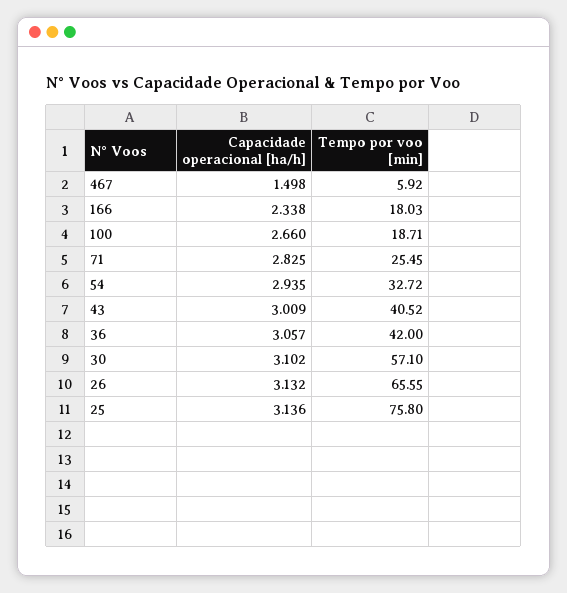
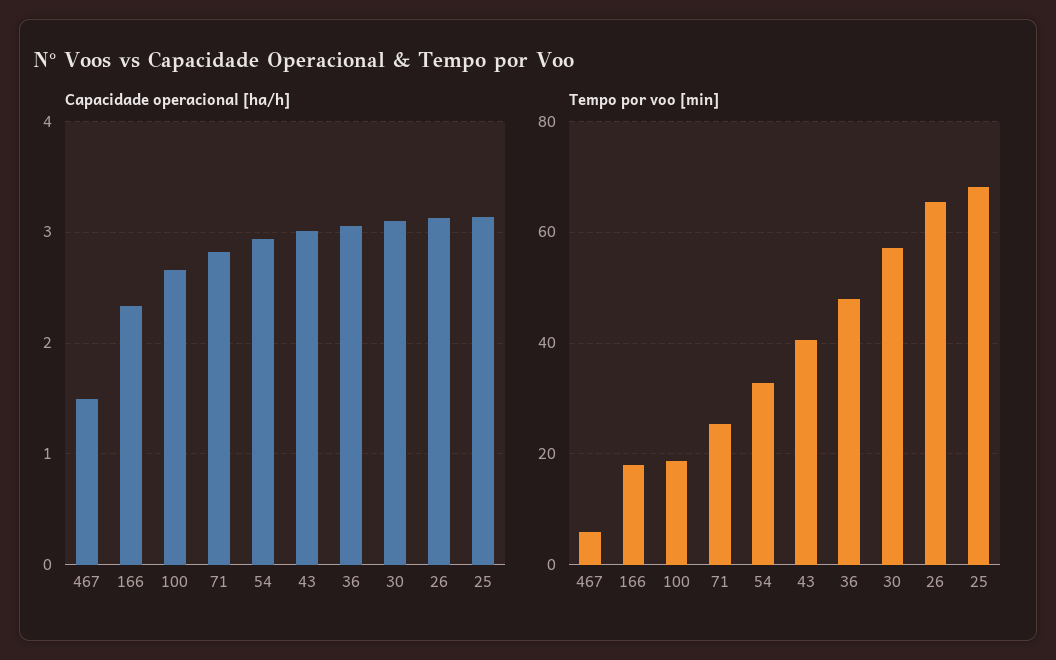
Tempo por voo [min], 36: 42 -> 48
Tempo por voo [min], 25: 75.8 -> 68

